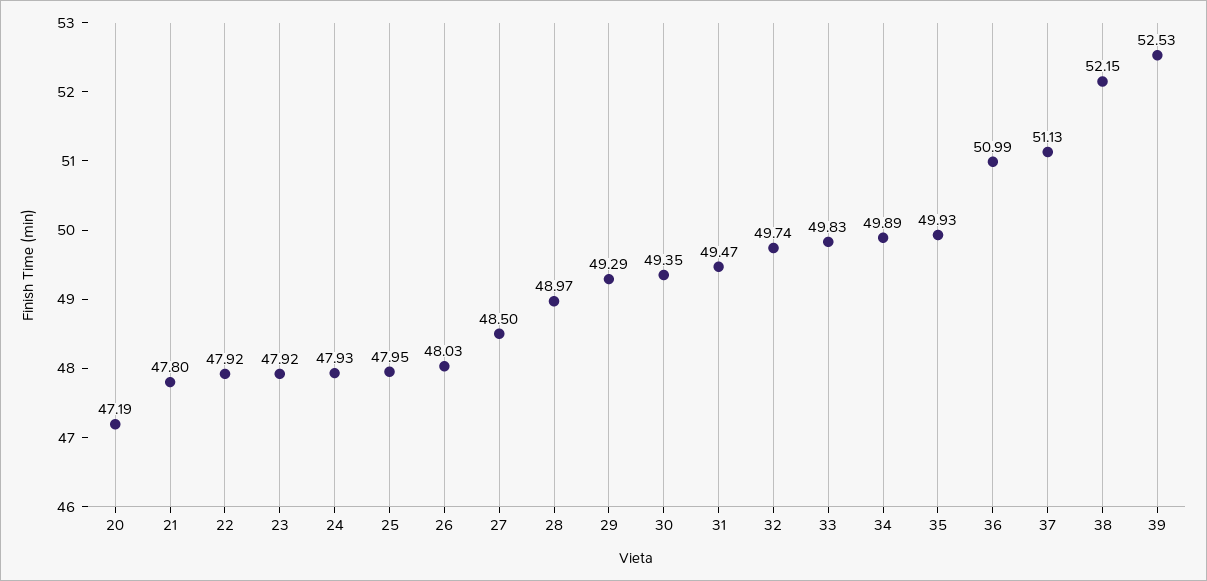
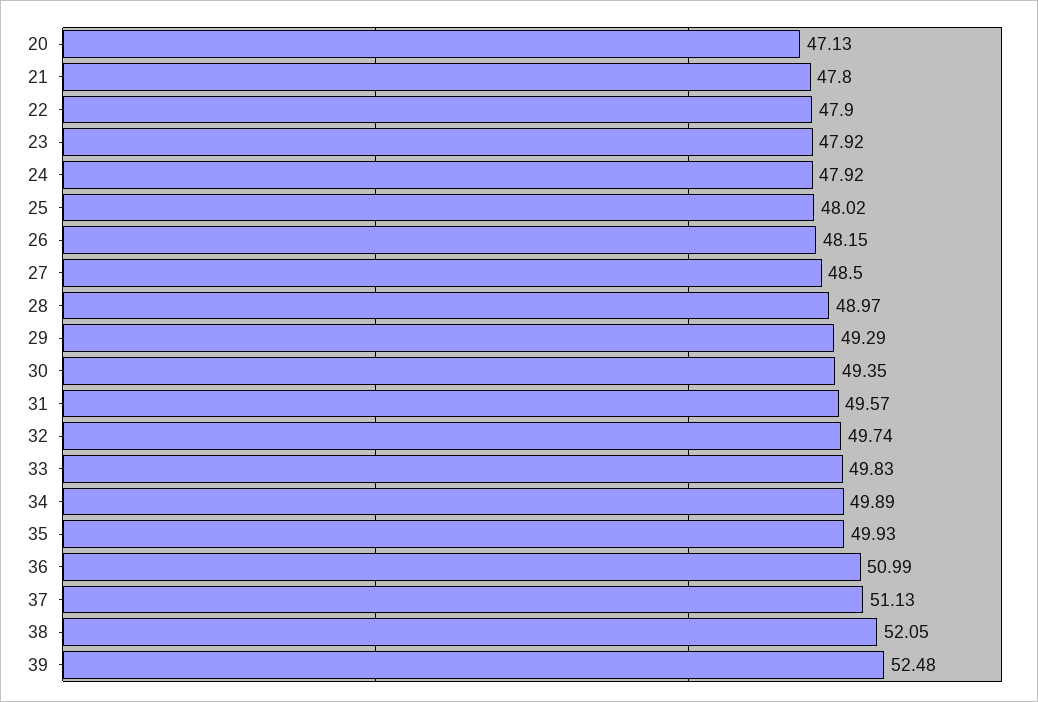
20: 47.19 -> 47.13
22: 47.92 -> 47.9
24: 47.93 -> 47.92
25: 47.95 -> 48.02
26: 48.03 -> 48.15
31: 49.47 -> 49.57
38: 52.15 -> 52.05
39: 52.53 -> 52.48

